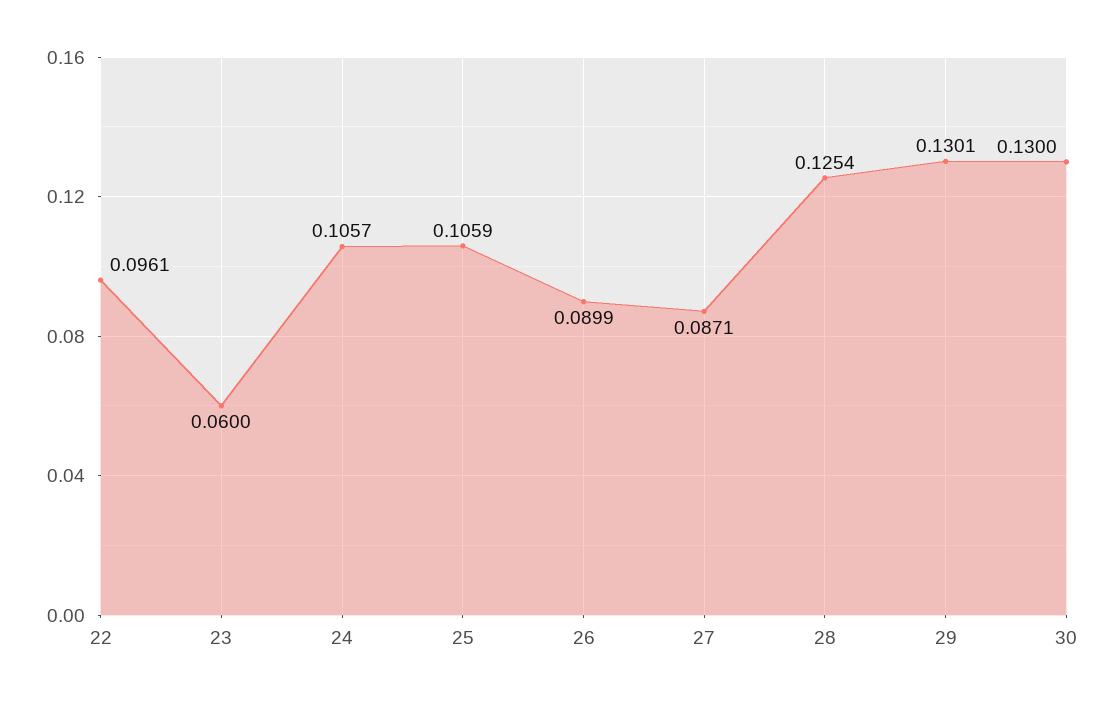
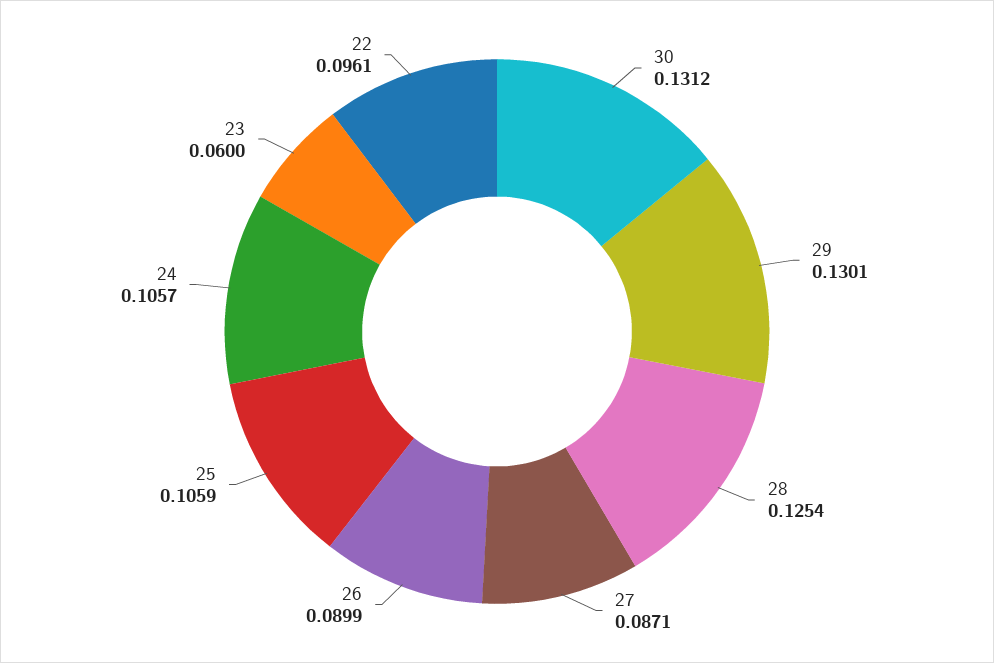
30: 0.13 -> 0.1312

